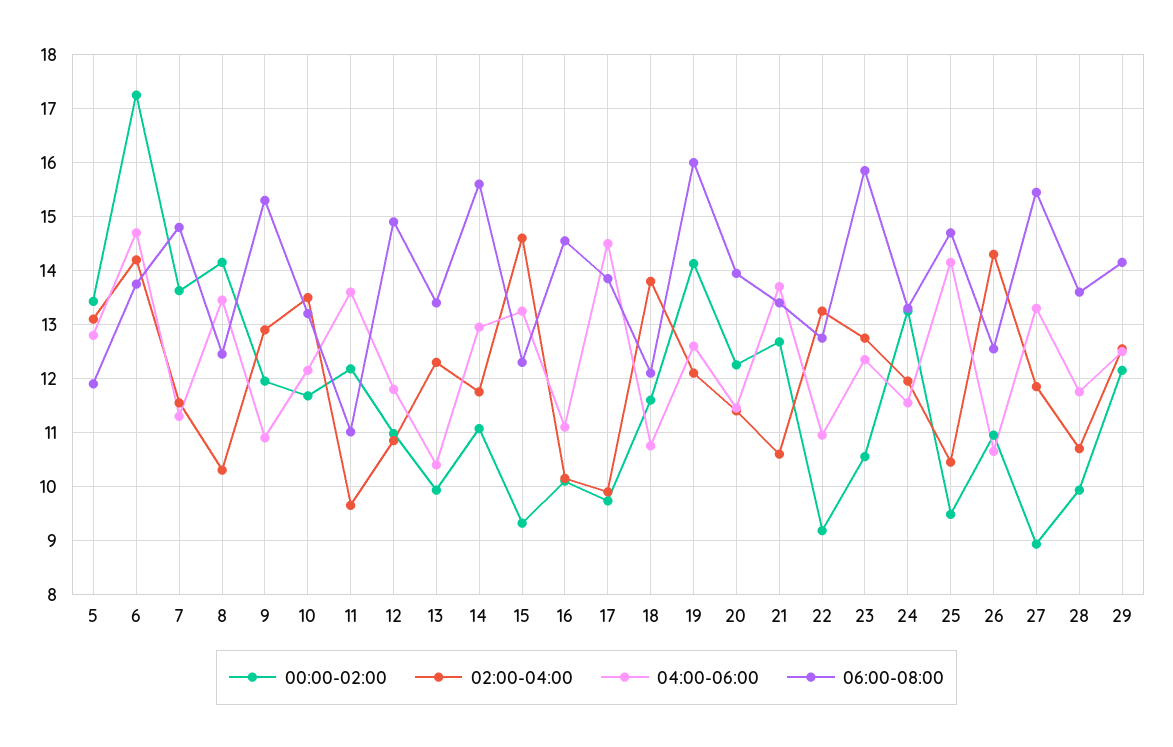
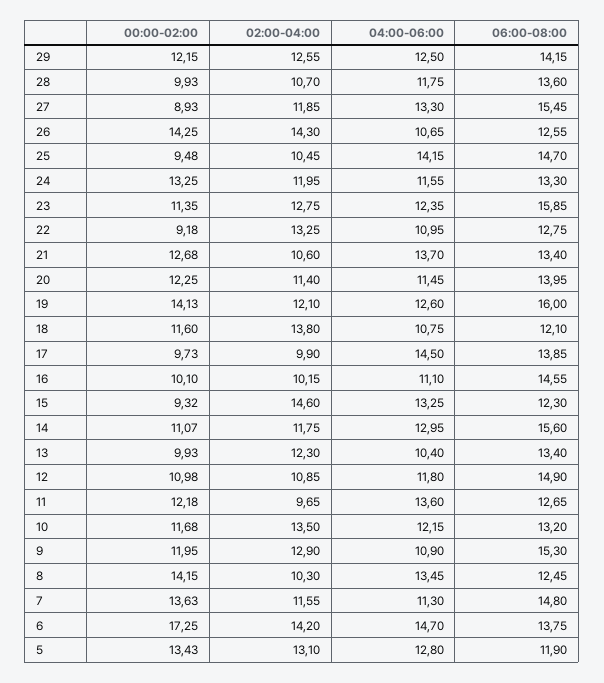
06:00-08:00, 11: 11 -> 12.65
00:00-02:00, 23: 10.6 -> 11.35
00:00-02:00, 26: 11 -> 14.25

